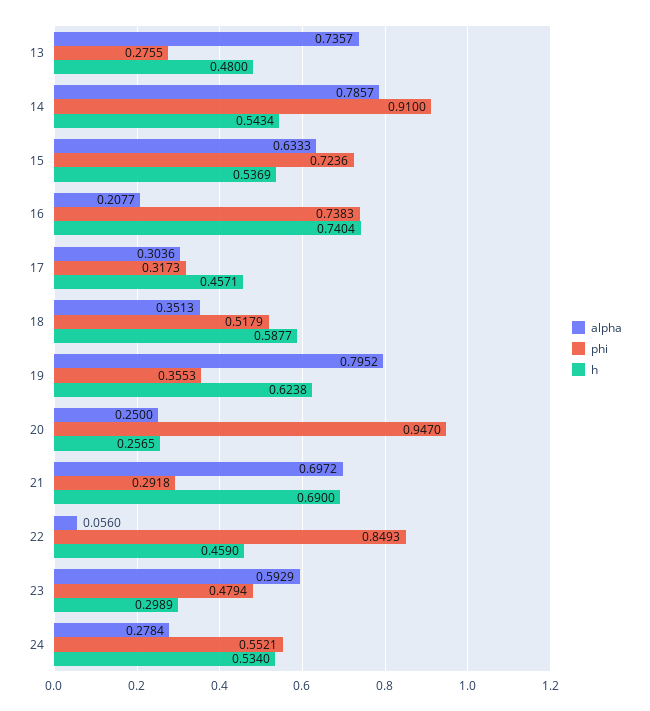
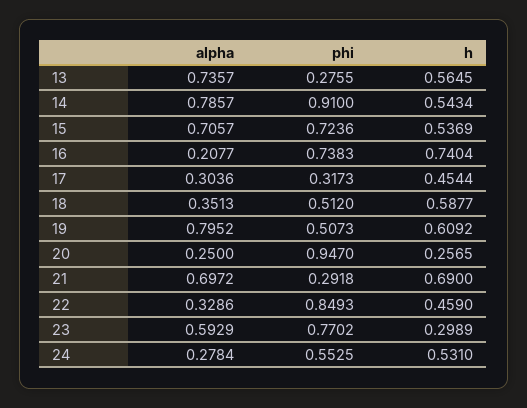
h, 13: 0.48 -> 0.5645
alpha, 15: 0.6333 -> 0.7057
h, 17: 0.4571 -> 0.4544
phi, 18: 0.5179 -> 0.512
phi, 19: 0.3553 -> 0.5073
h, 19: 0.6238 -> 0.6092
alpha, 22: 0.056 -> 0.3286
phi, 23: 0.4794 -> 0.7702
phi, 24: 0.5521 -> 0.5525
h, 24: 0.534 -> 0.531

